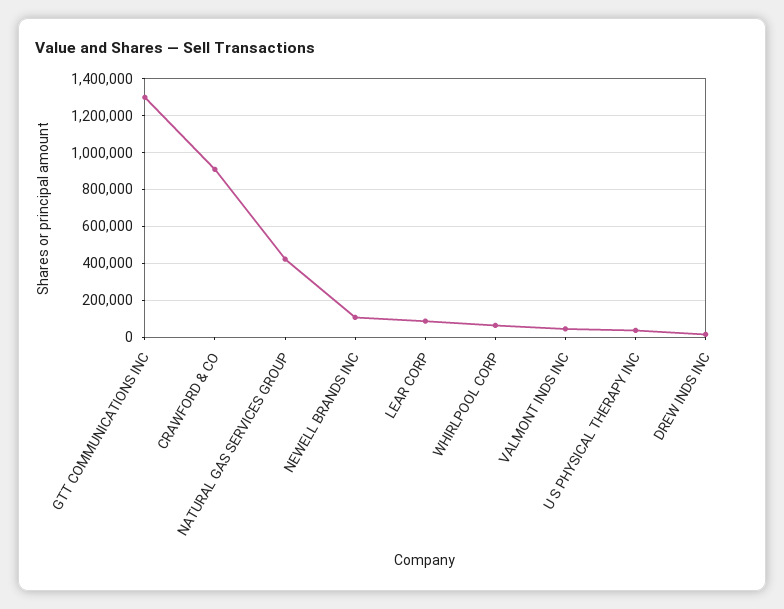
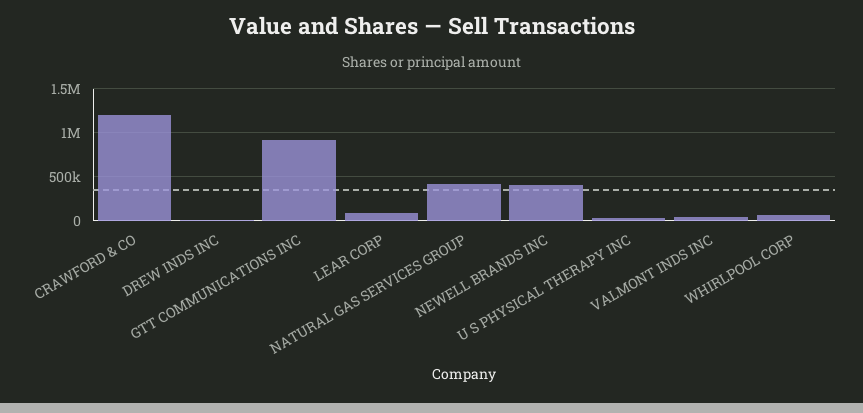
GTT COMMUNICATIONS INC: 1300000 -> 900000
CRAWFORD & CO: 900000 -> 1200000
NEWELL BRANDS INC: 100000 -> 400000

